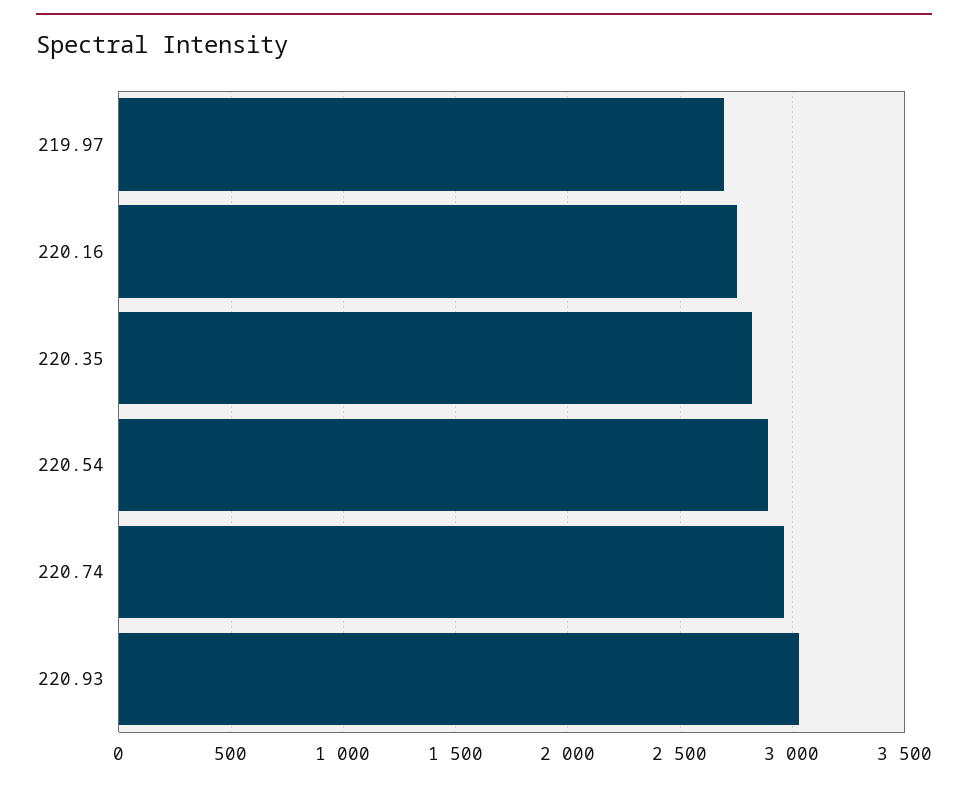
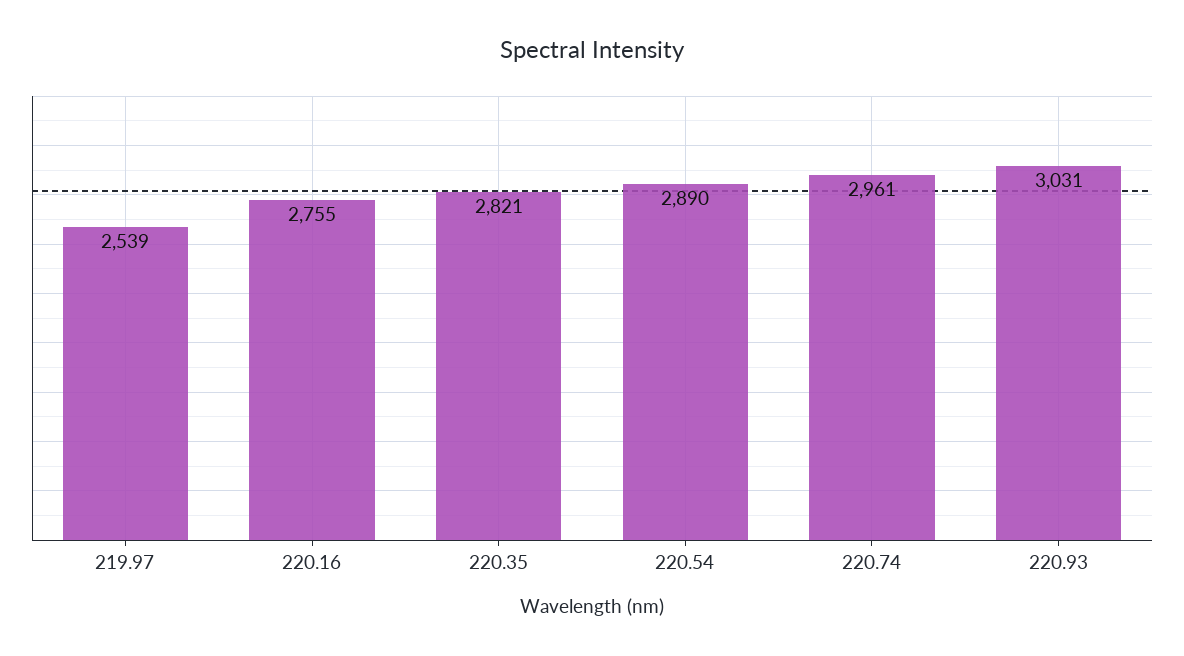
219.97: 2700 -> 2539

